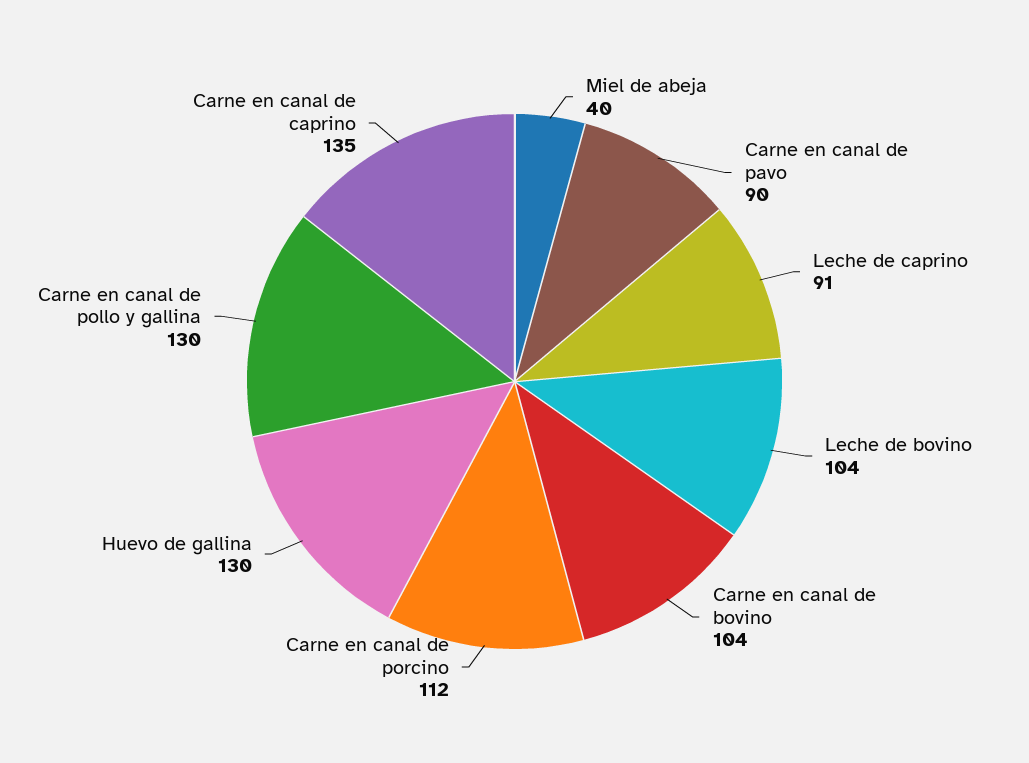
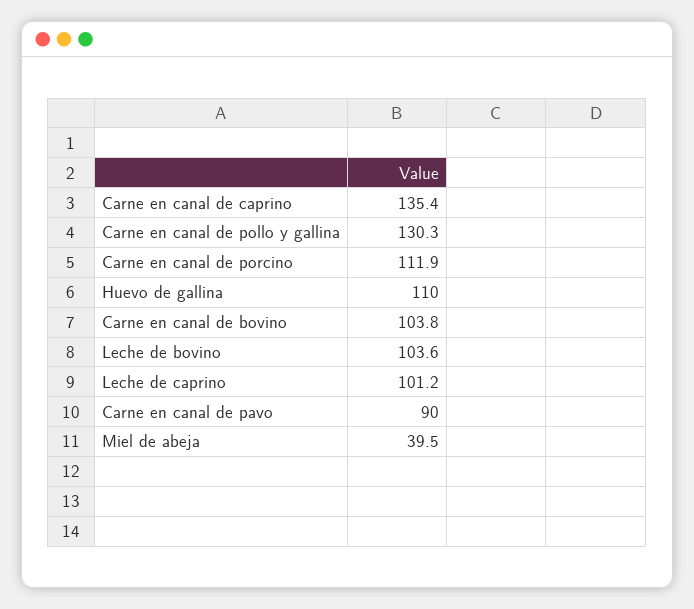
Leche de caprino: 91 -> 101.2
Huevo de gallina: 130 -> 110

